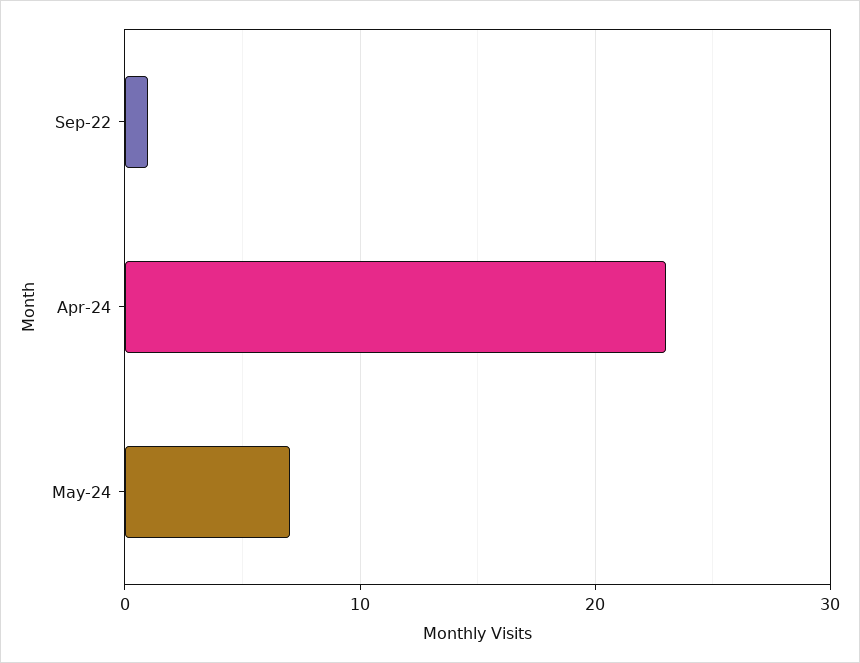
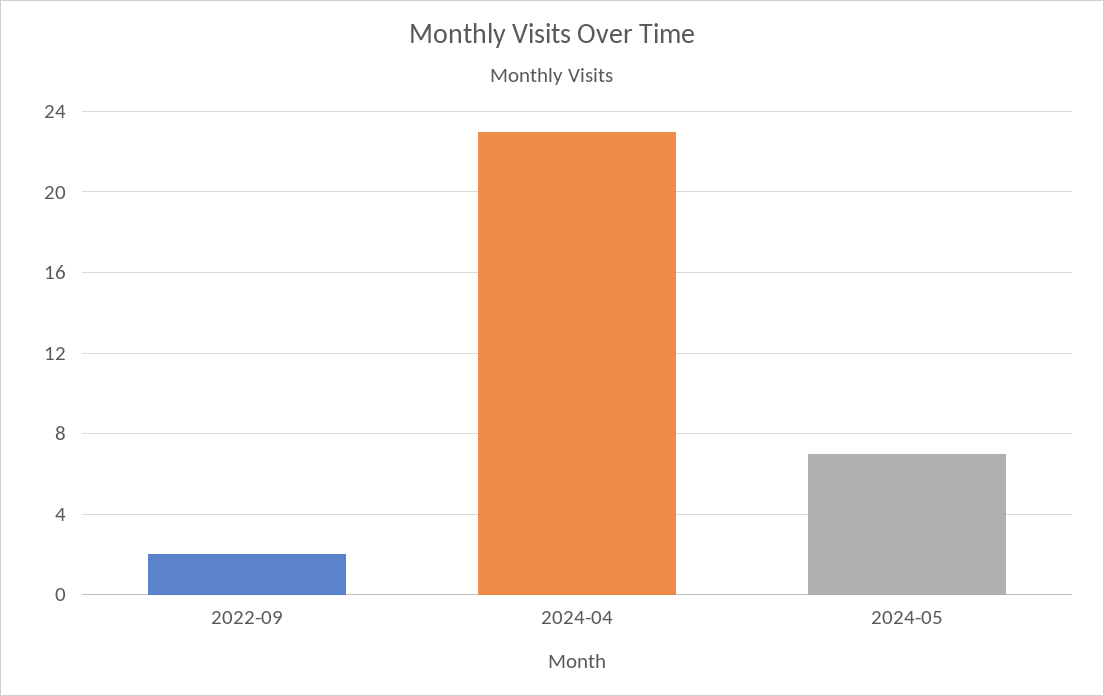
Sep-22: 1 -> 2

